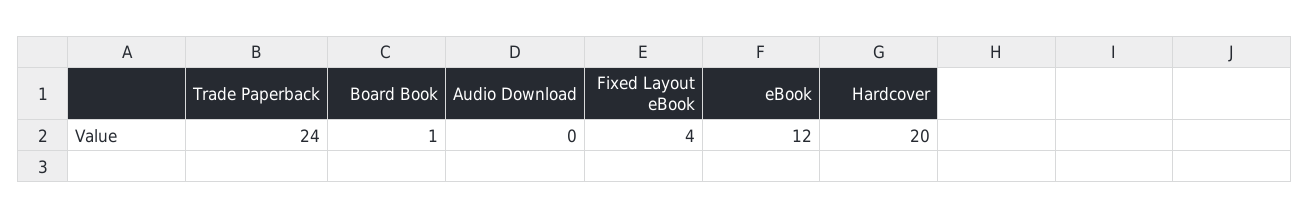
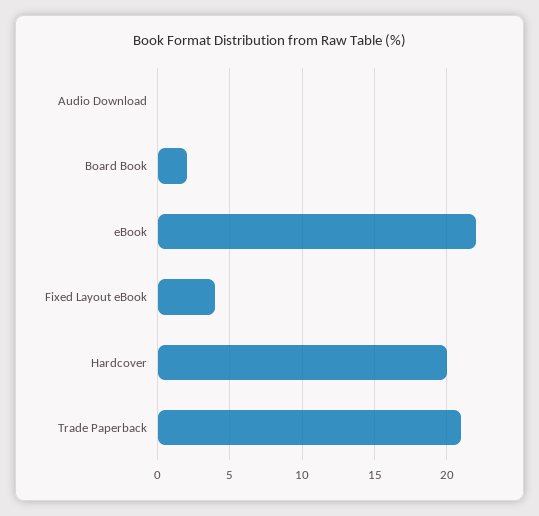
Trade Paperback: 24 -> 21
Board Book: 1 -> 2
eBook: 12 -> 22

